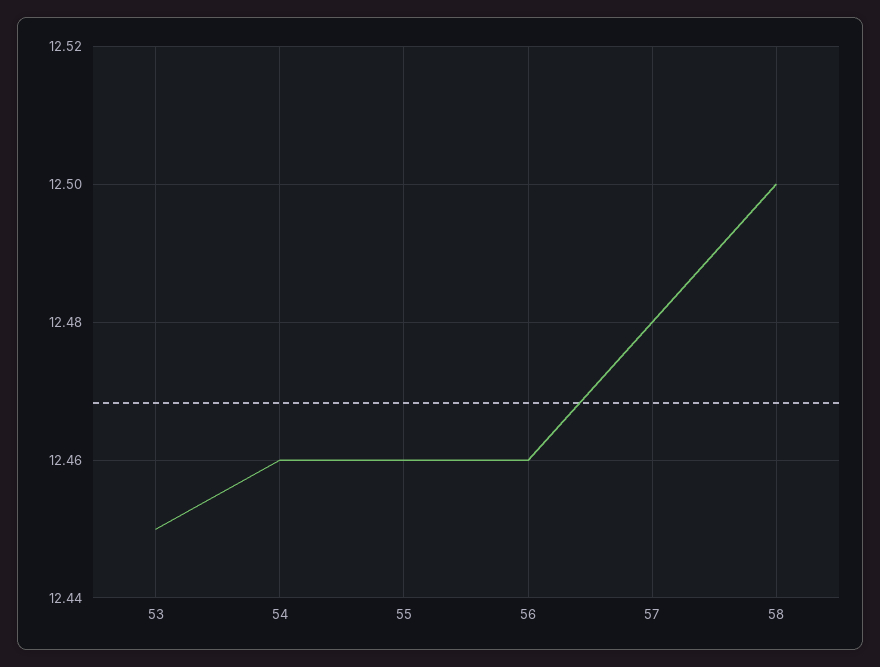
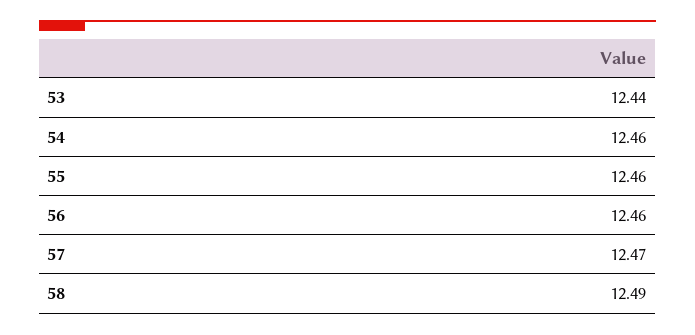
53: 12.45 -> 12.44
57: 12.48 -> 12.47
58: 12.5 -> 12.49

